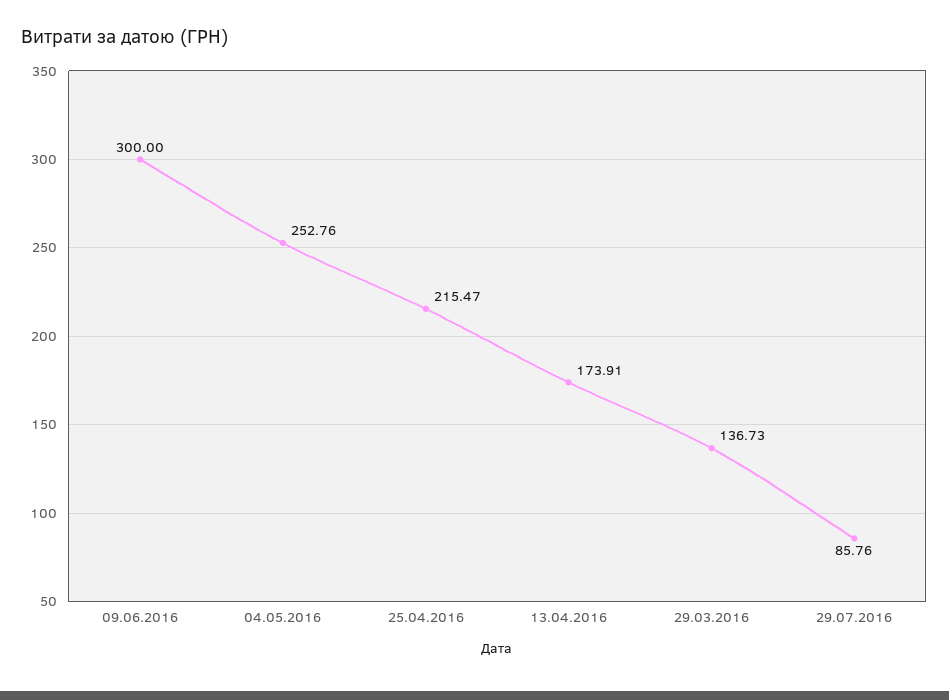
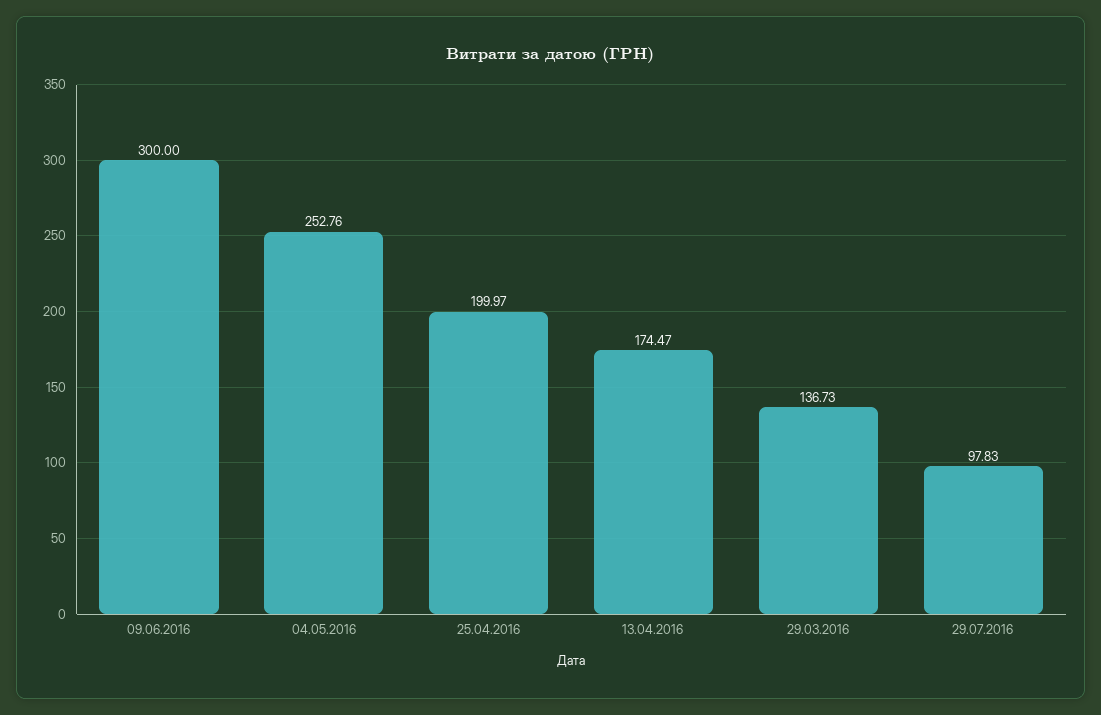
25.04.2016: 215.47 -> 199.97
13.04.2016: 173.91 -> 174.47
29.07.2016: 85.76 -> 97.83

